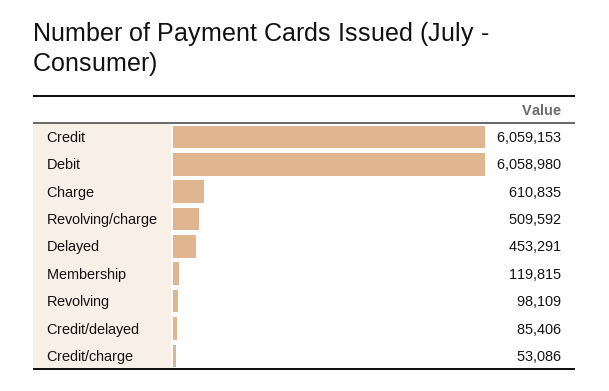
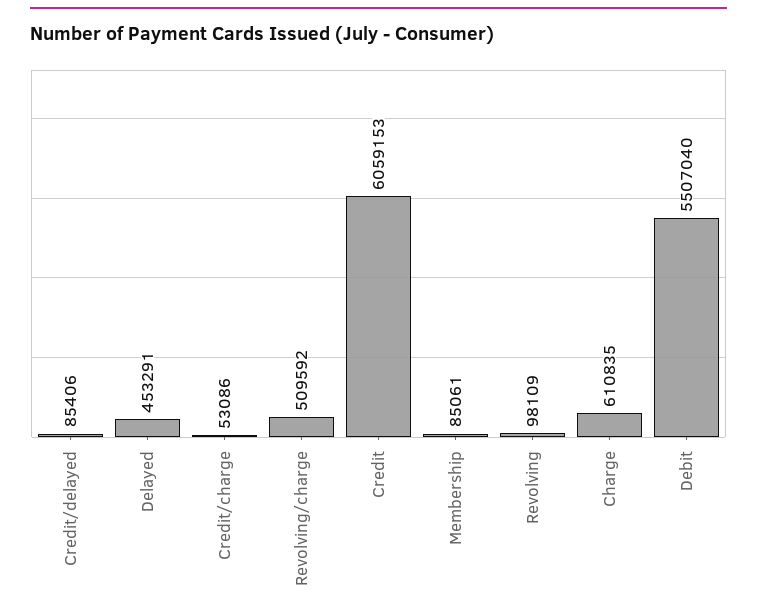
Debit: 6058980 -> 5507040
Membership: 119815 -> 85061

